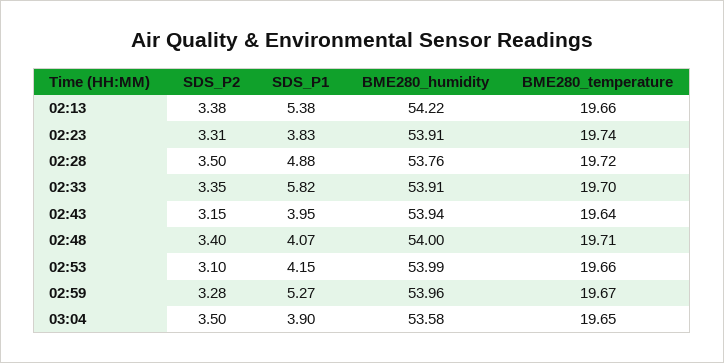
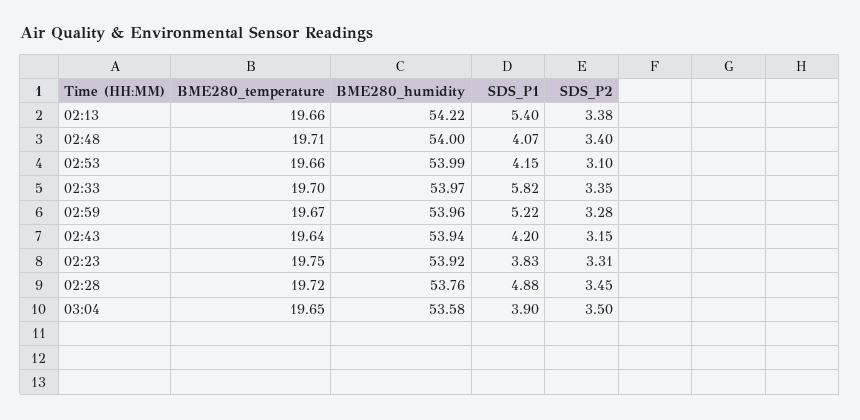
SDS_P1, 02:13: 5.38 -> 5.4
BME280_humidity, 02:23: 53.91 -> 53.92
BME280_temperature, 02:23: 19.74 -> 19.75
SDS_P2, 02:28: 3.5 -> 3.45
BME280_humidity, 02:33: 53.91 -> 53.97
SDS_P1, 02:43: 3.95 -> 4.2
SDS_P1, 02:59: 5.27 -> 5.22

